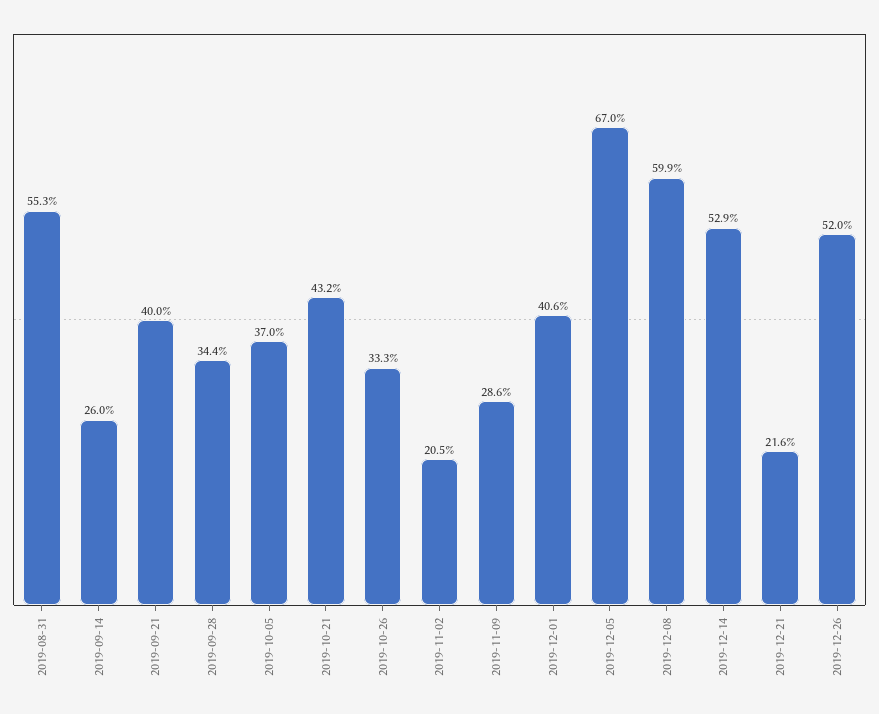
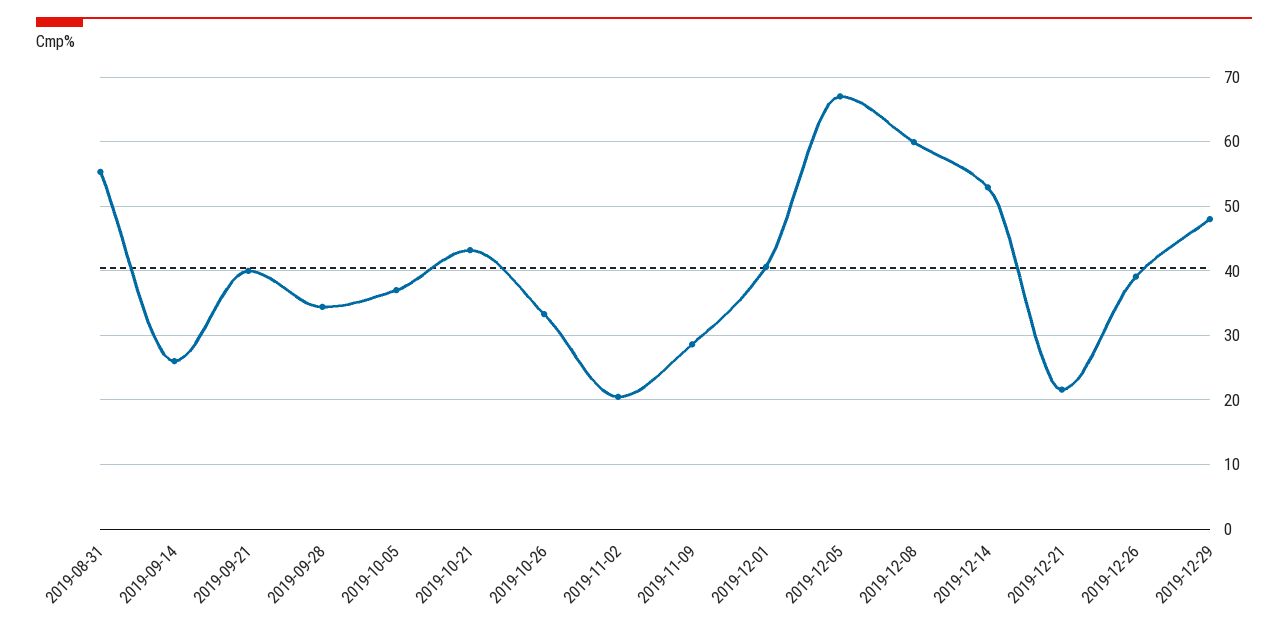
2019-12-26: 52 -> 39
2019-12-29: none -> 48

